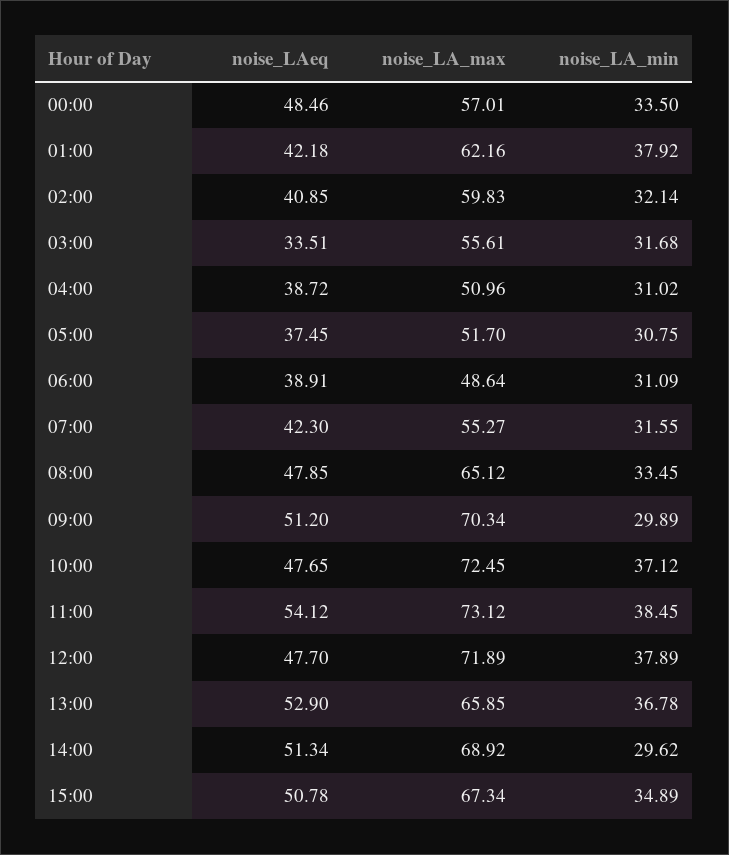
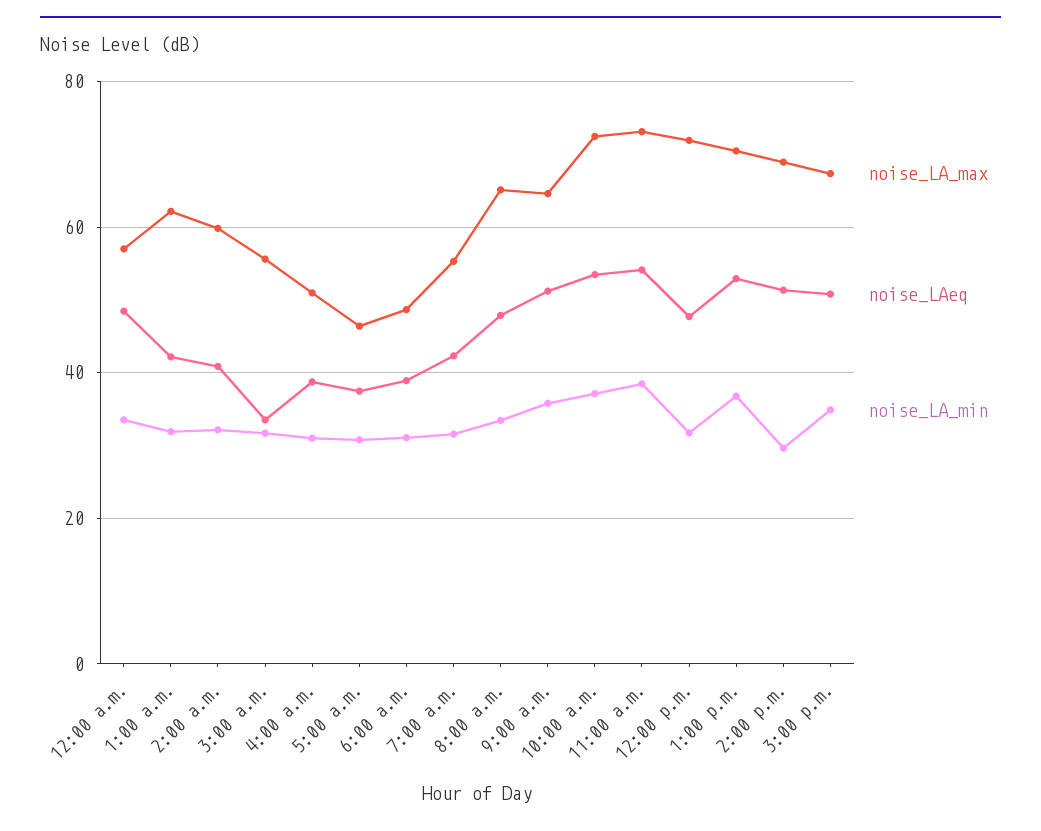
noise_LA_min, 01:00: 37.92 -> 32
noise_LA_max, 05:00: 51.7 -> 46
noise_LA_max, 09:00: 70.34 -> 64
noise_LA_min, 09:00: 29.89 -> 36
noise_LAeq, 10:00: 47.65 -> 54
noise_LA_min, 12:00: 37.89 -> 32
noise_LA_max, 13:00: 65.85 -> 70

